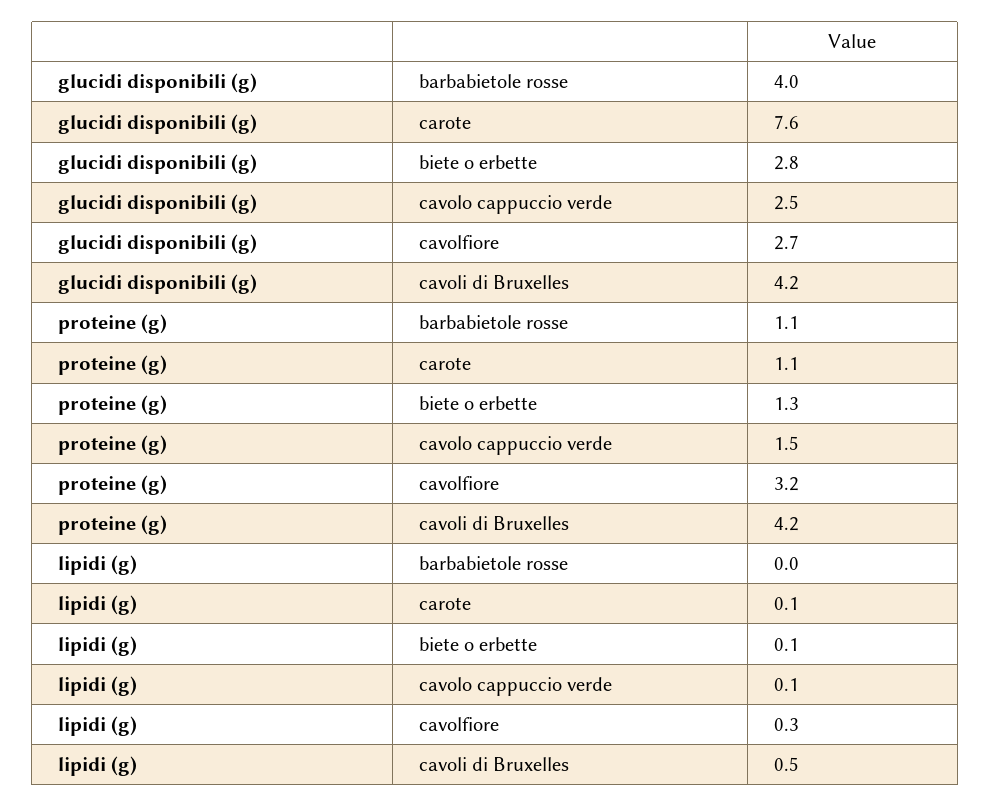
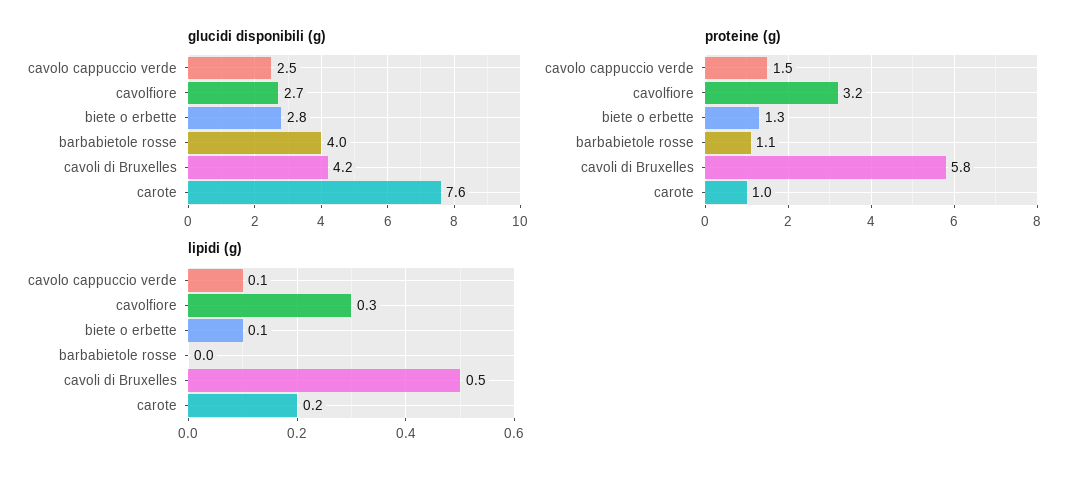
proteine (g), carote: 1.1 -> 1
proteine (g), cavoli di Bruxelles: 4.2 -> 5.8
lipidi (g), carote: 0.1 -> 0.2

